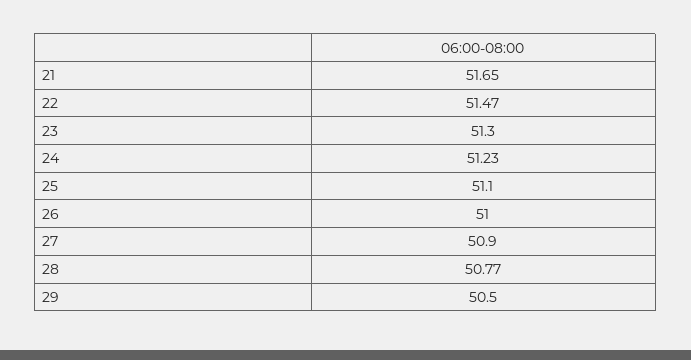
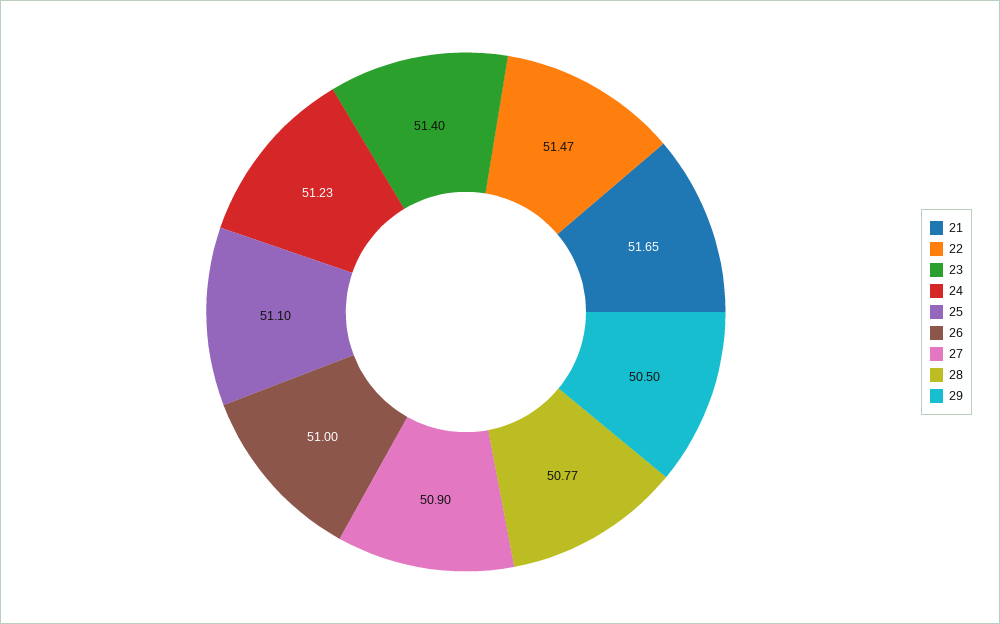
23: 51.3 -> 51.4

